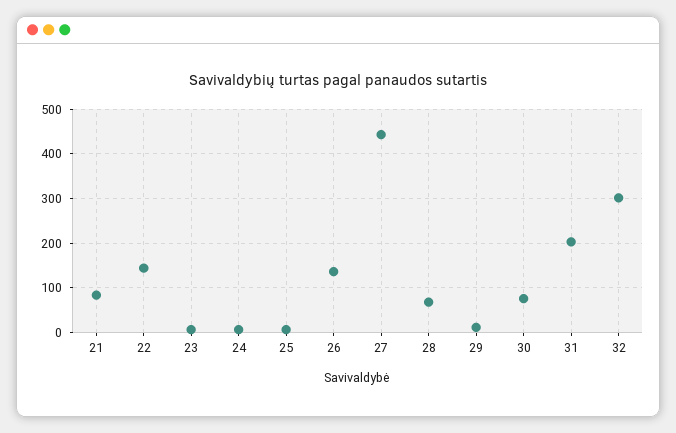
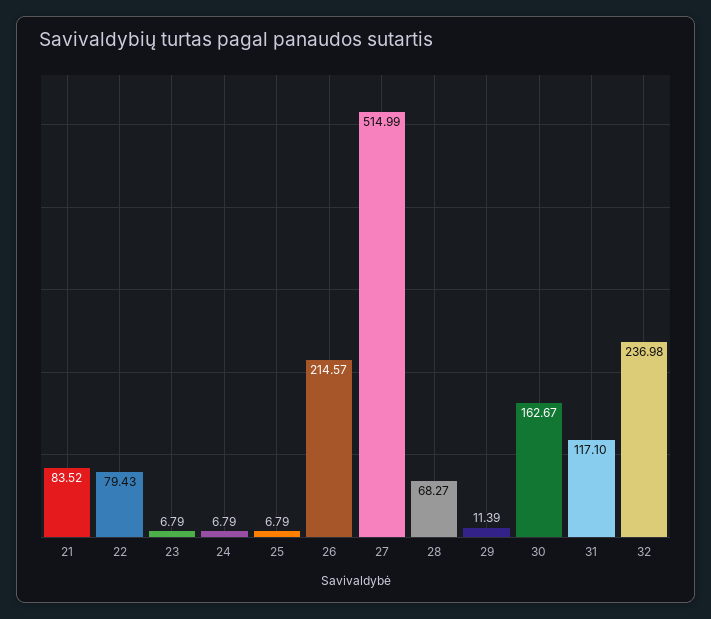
22: 140 -> 79.43
26: 140 -> 214.57
27: 440 -> 514.99
30: 80 -> 162.67
31: 200 -> 117.1
32: 300 -> 236.98

